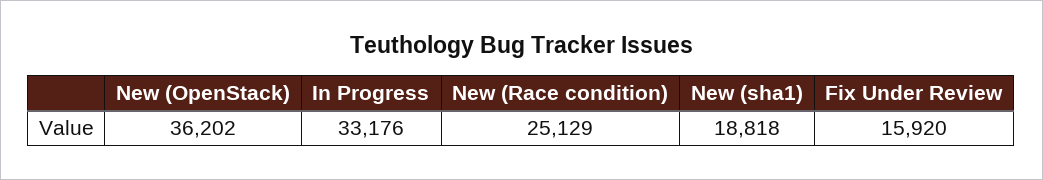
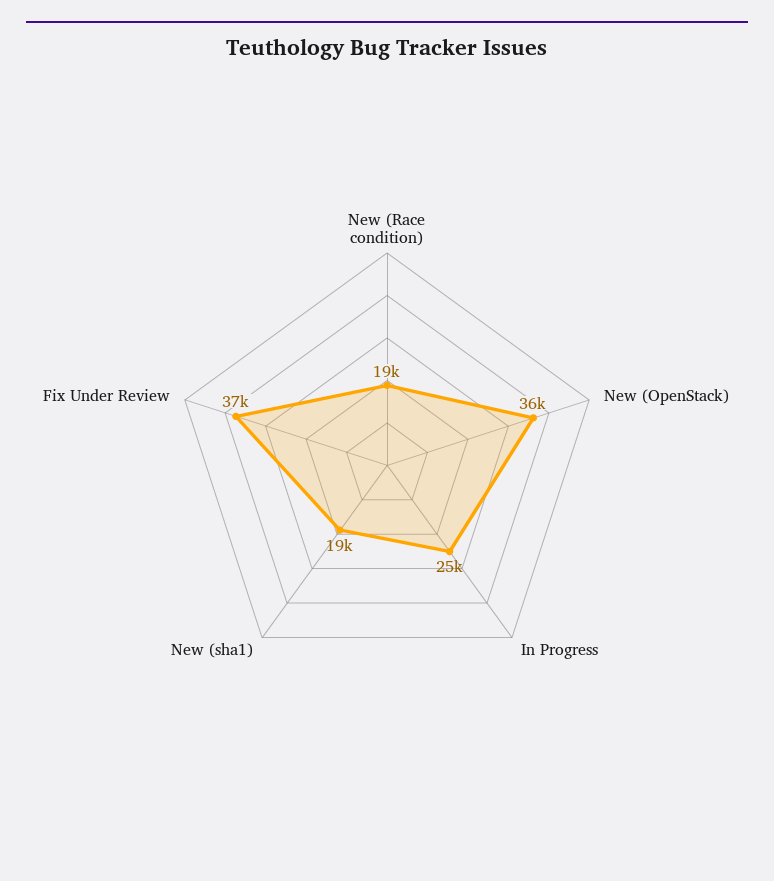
In Progress: 33176 -> 25000
New (Race condition): 25129 -> 19000
Fix Under Review: 15920 -> 37000

